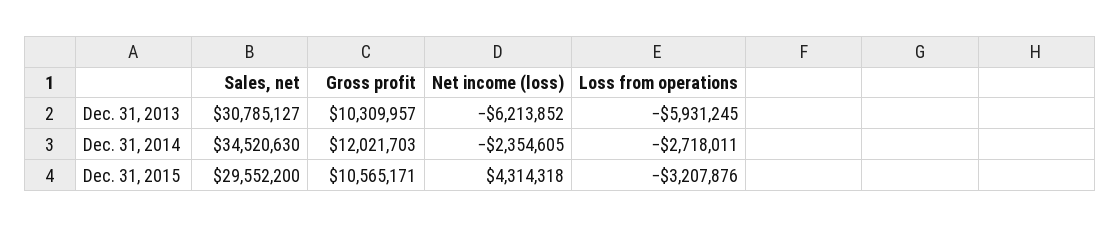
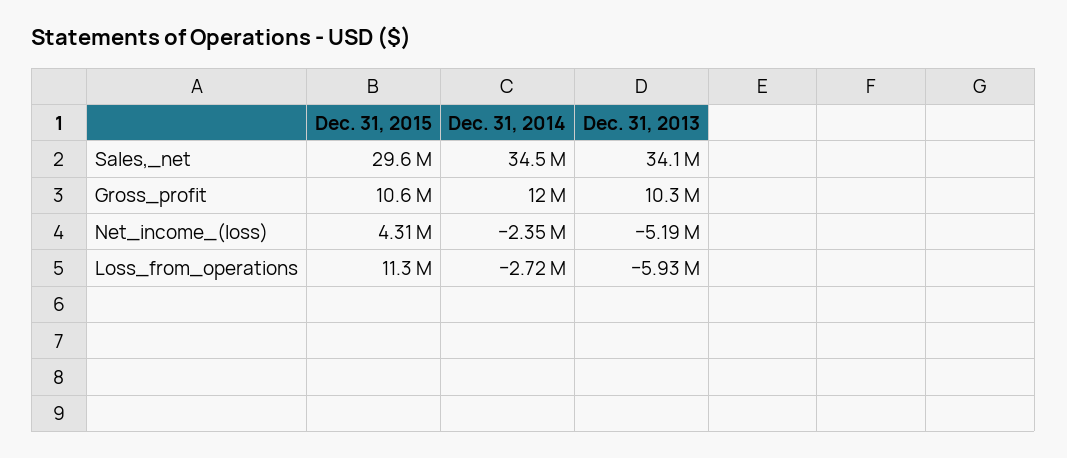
Sales, net, Dec. 31, 2013: 30785127 -> 34100000
Net income (loss), Dec. 31, 2013: -6213852 -> -5190000
Loss from operations, Dec. 31, 2015: -3207876 -> 11300000

